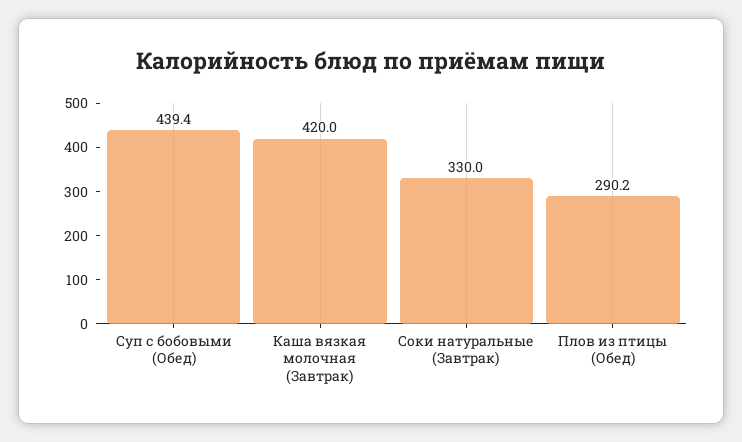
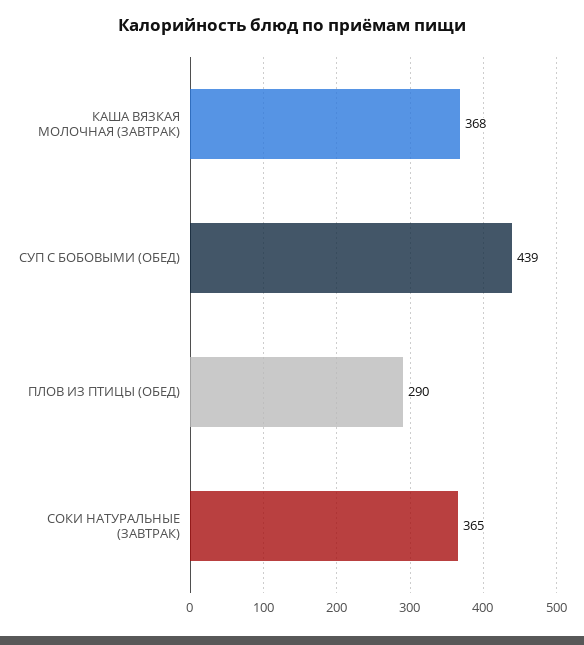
Каша вязкая молочная (Завтрак): 420 -> 368
Соки натуральные (Завтрак): 330 -> 365

